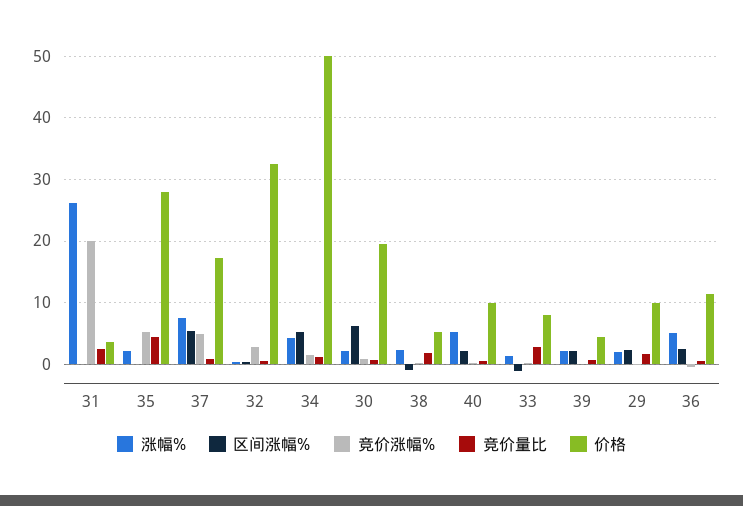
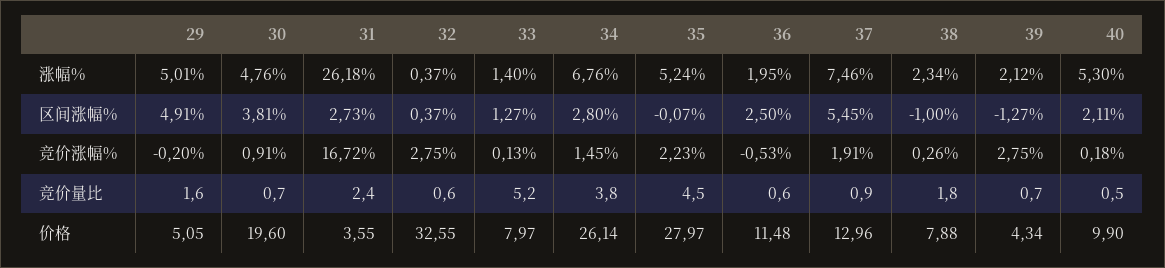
区间涨幅%, 31: 0 -> 2.73
竞价涨幅%, 31: 20 -> 16.72
涨幅%, 35: 2 -> 5.24
竞价涨幅%, 35: 5 -> 2.23
竞价涨幅%, 37: 5 -> 1.91
价格, 37: 17 -> 12.96
涨幅%, 34: 4 -> 6.76
区间涨幅%, 34: 5 -> 2.8
竞价量比, 34: 1 -> 3.8
价格, 34: 50 -> 26.14
涨幅%, 30: 2 -> 4.76
区间涨幅%, 30: 6 -> 3.81
价格, 38: 5 -> 7.88
区间涨幅%, 33: -1 -> 1.27
竞价量比, 33: 3 -> 5.2
区间涨幅%, 39: 2 -> -1.27
竞价涨幅%, 39: 0 -> 2.75
涨幅%, 29: 2 -> 5.01
区间涨幅%, 29: 2 -> 4.91
价格, 29: 10 -> 5.05
涨幅%, 36: 5 -> 1.95

